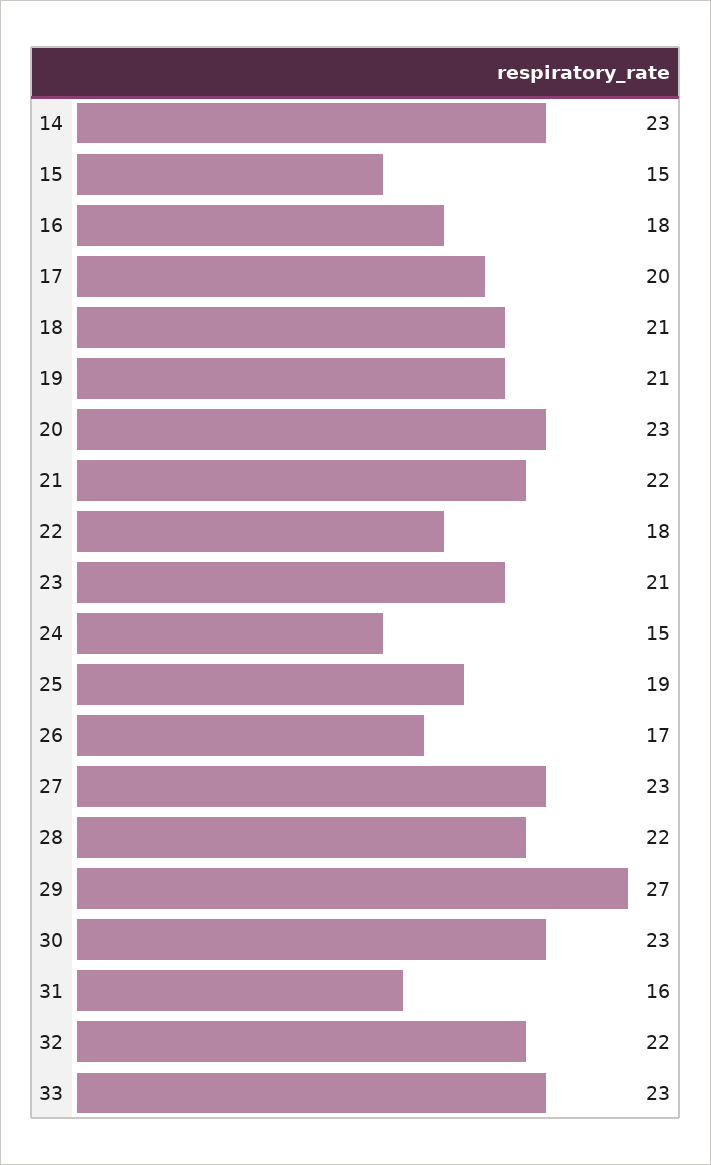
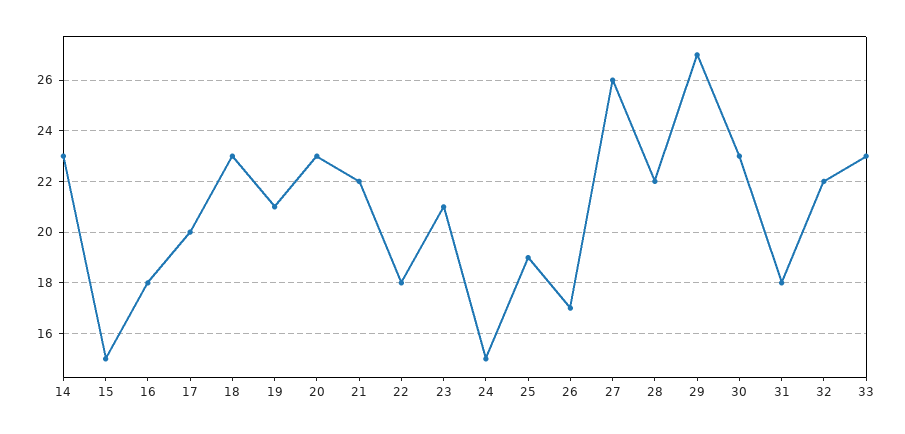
18: 21 -> 23
27: 23 -> 26
31: 16 -> 18

